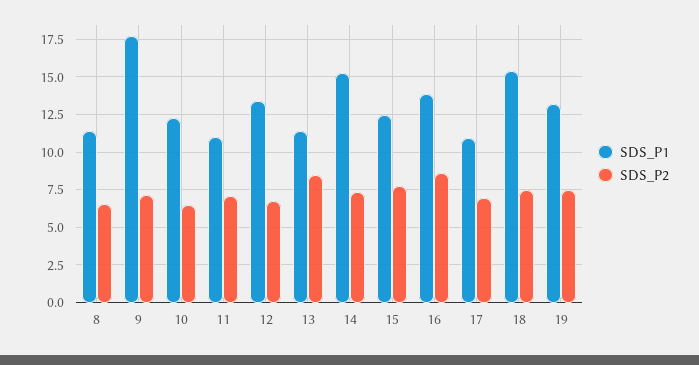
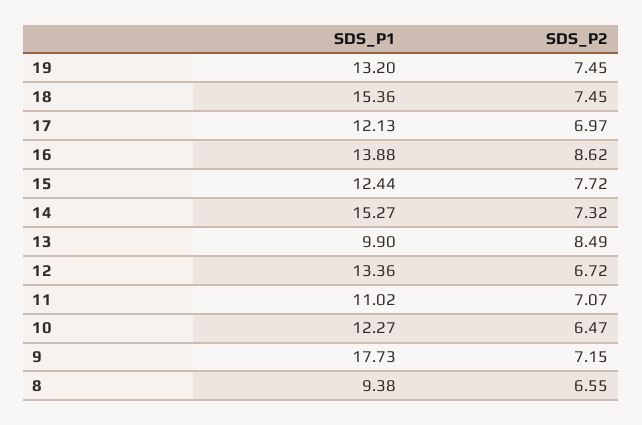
SDS_P1, 8: 11.5 -> 9.38
SDS_P1, 13: 11.5 -> 9.9
SDS_P1, 17: 11 -> 12.13

